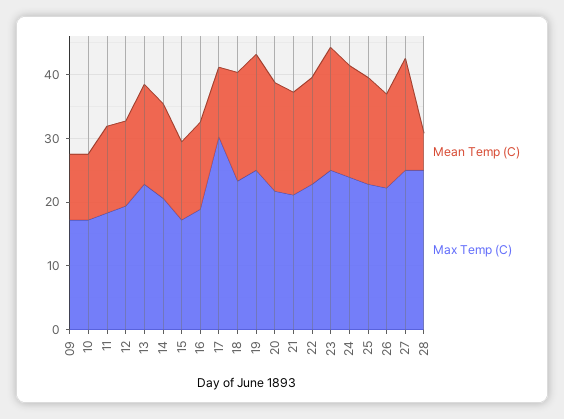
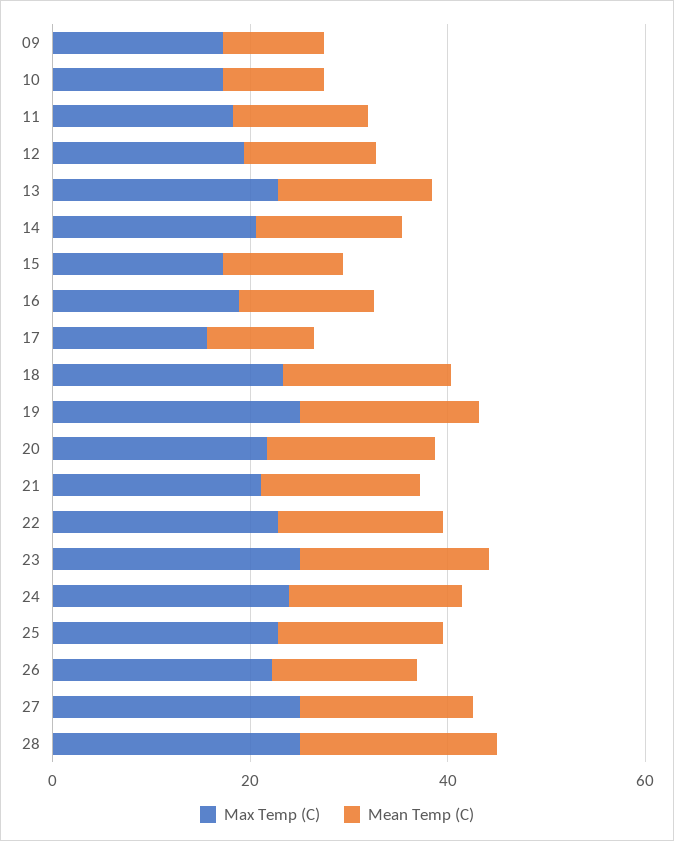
Max Temp (C), 17: 30 -> 15
Mean Temp (C), 28: 6 -> 20

